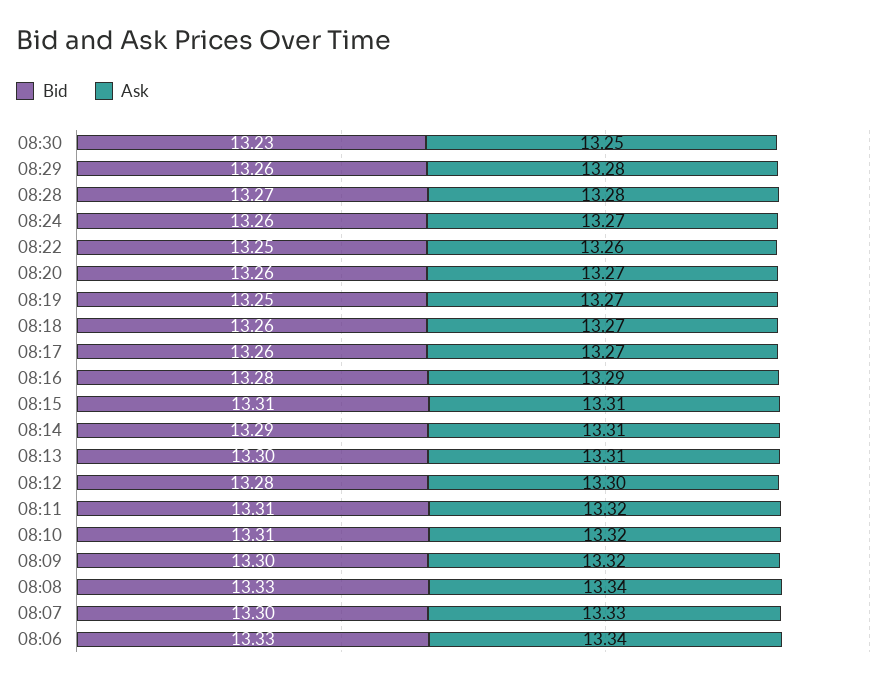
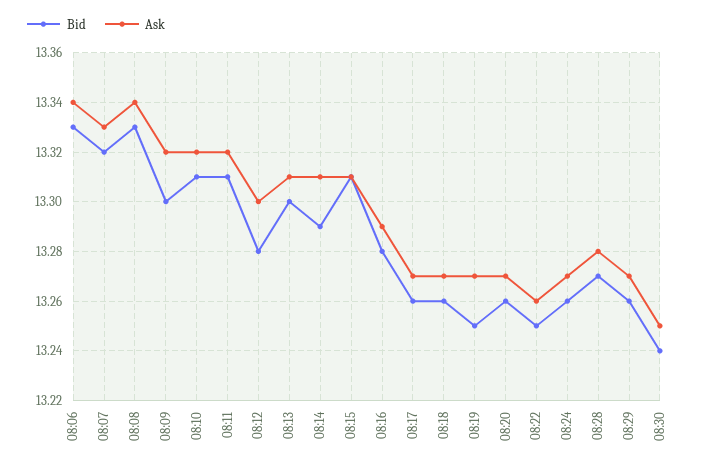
Bid, 08:30: 13.23 -> 13.24
Ask, 08:29: 13.28 -> 13.27
Bid, 08:07: 13.3 -> 13.32

